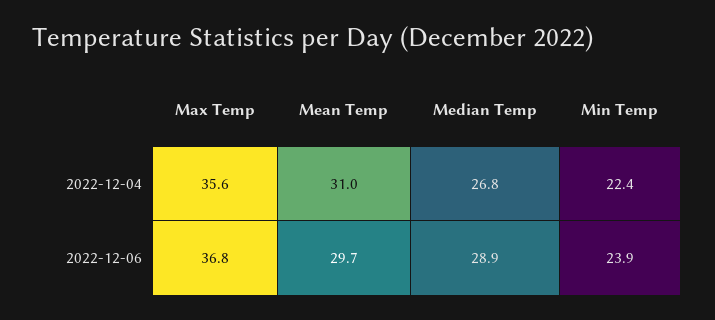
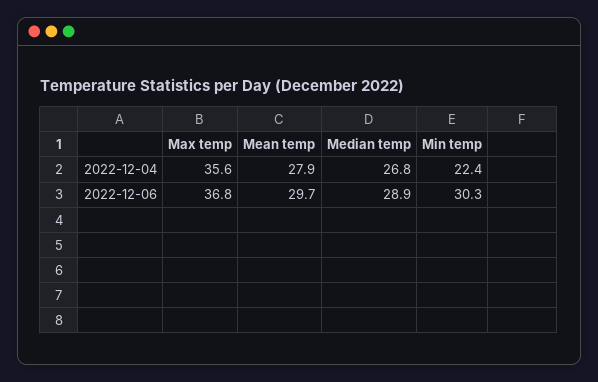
Mean Temp, 2022-12-04: 31 -> 27.9
Min Temp, 2022-12-06: 23.9 -> 30.3

